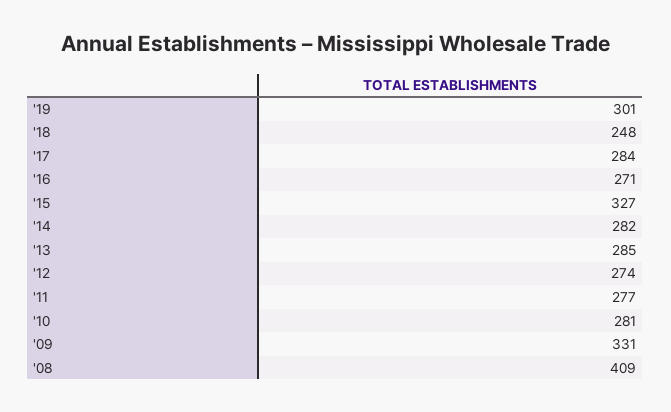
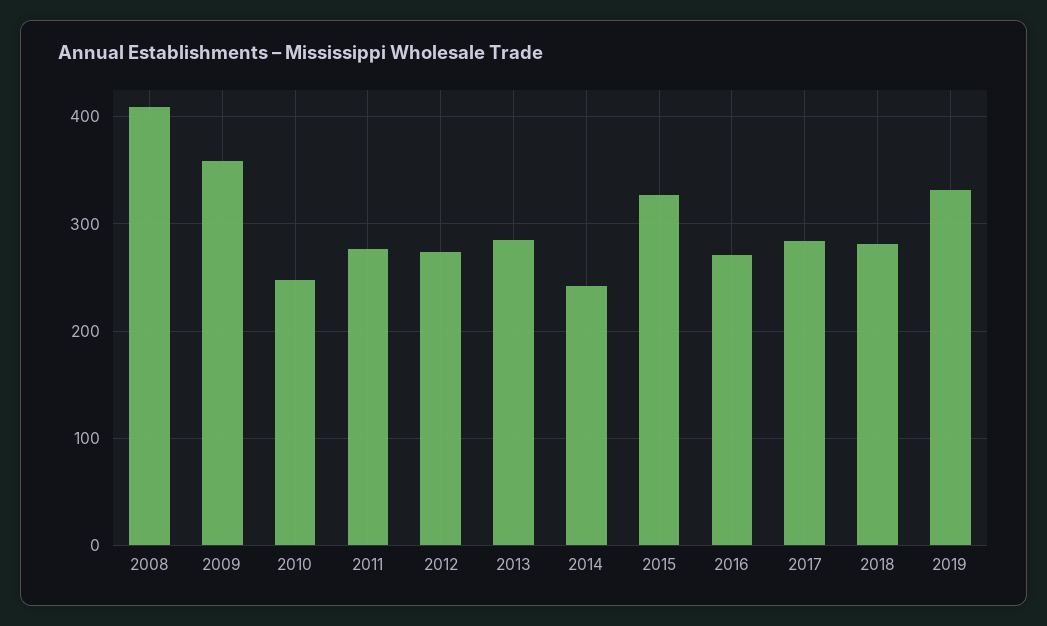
'19: 301 -> 330
'18: 248 -> 280
'14: 282 -> 240
'10: 281 -> 250
'09: 331 -> 360

